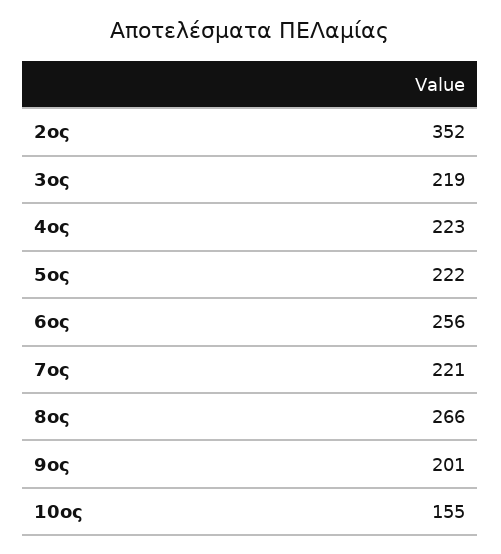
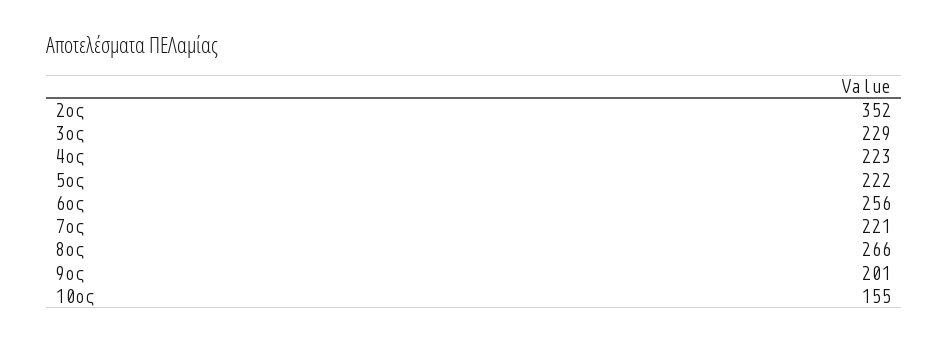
3ος: 219 -> 229

